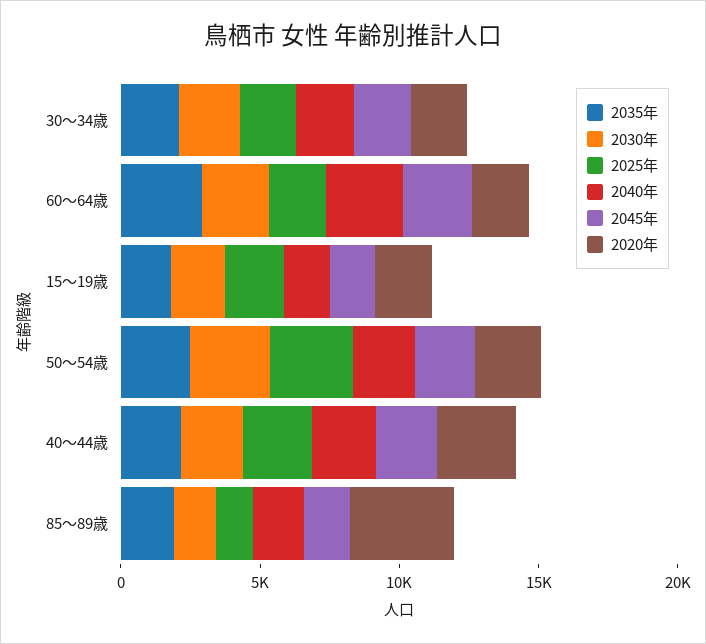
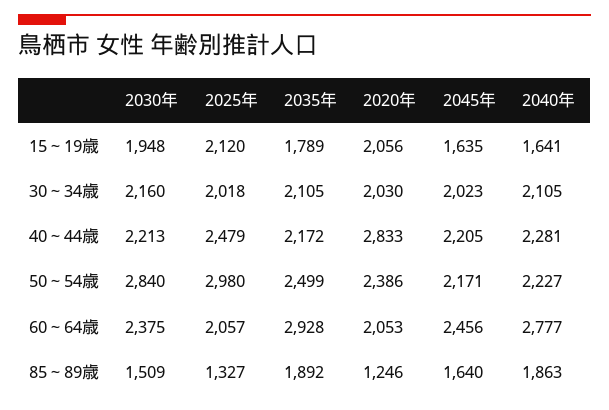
2020年, 85～89歳: 4000 -> 1246

